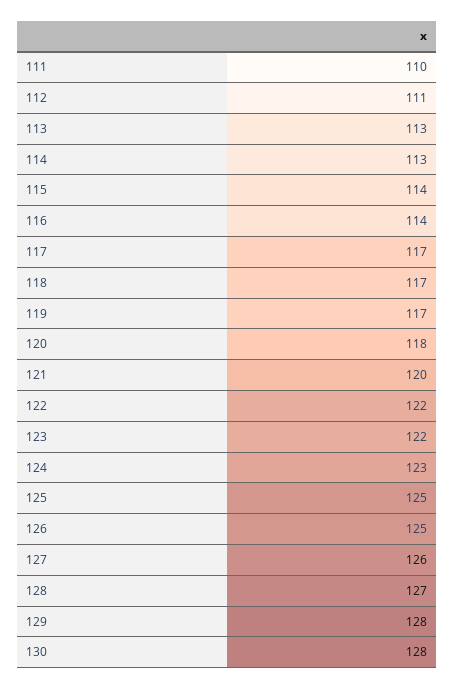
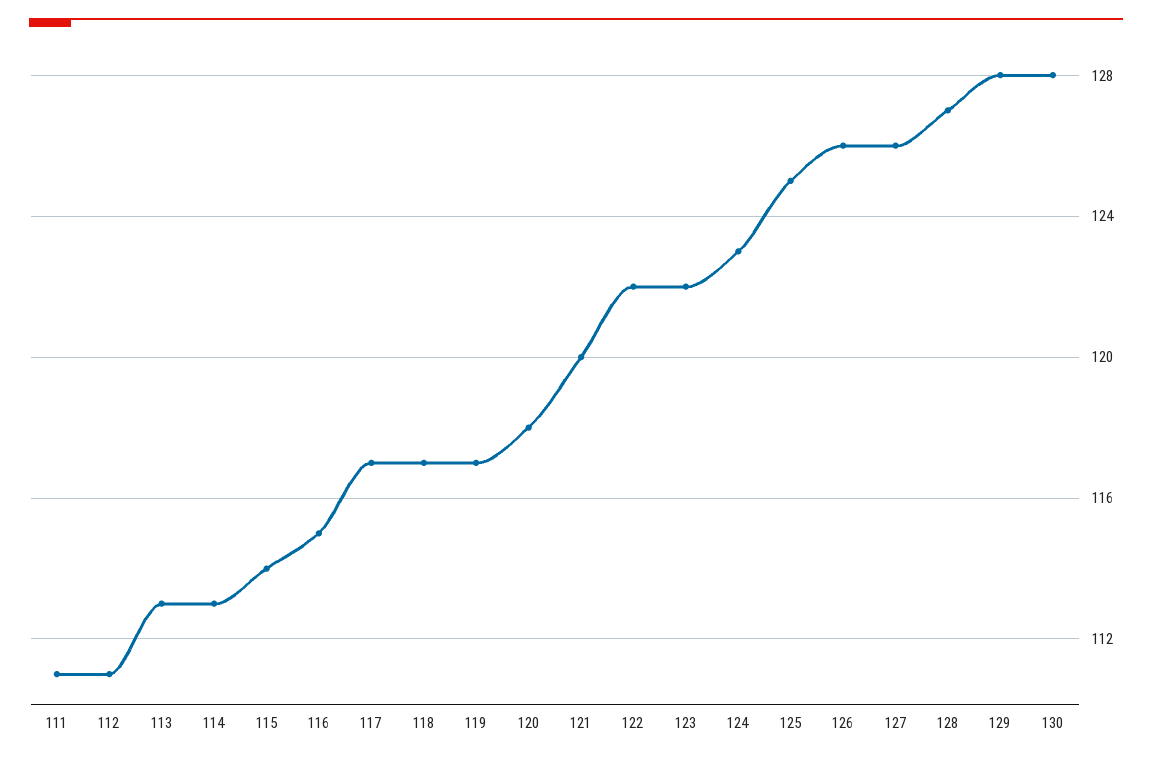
111: 110 -> 111
116: 114 -> 115
126: 125 -> 126

